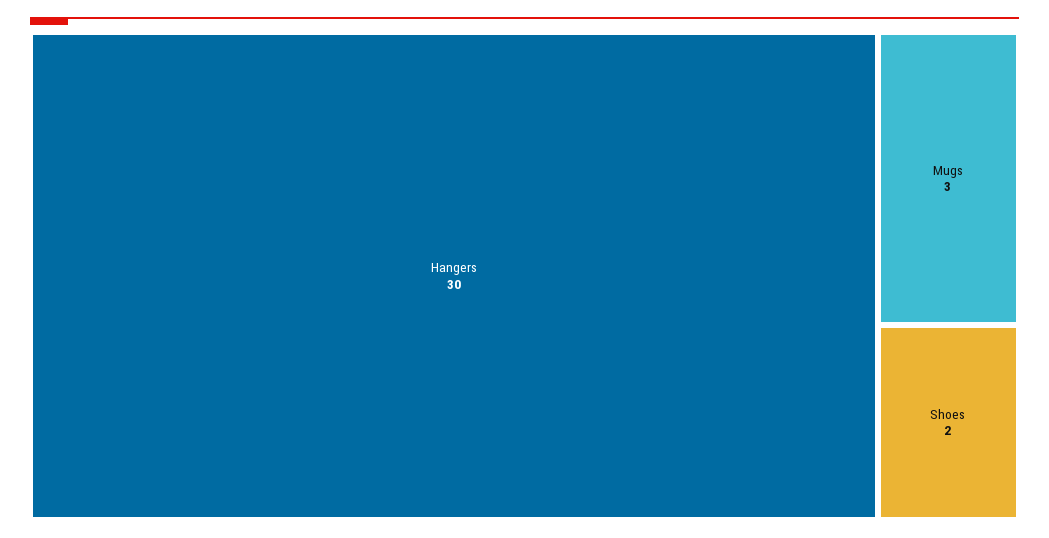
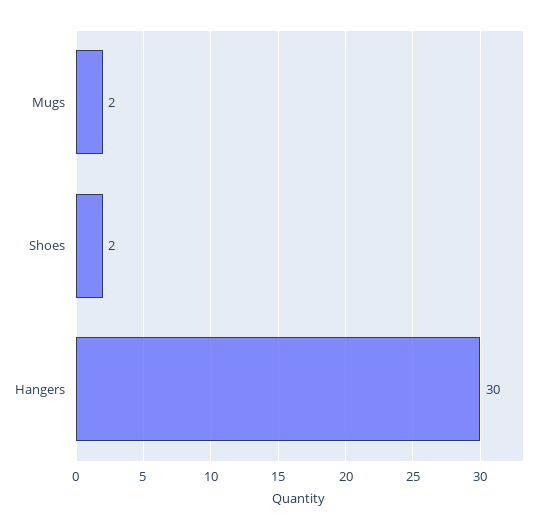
Mugs: 3 -> 2

